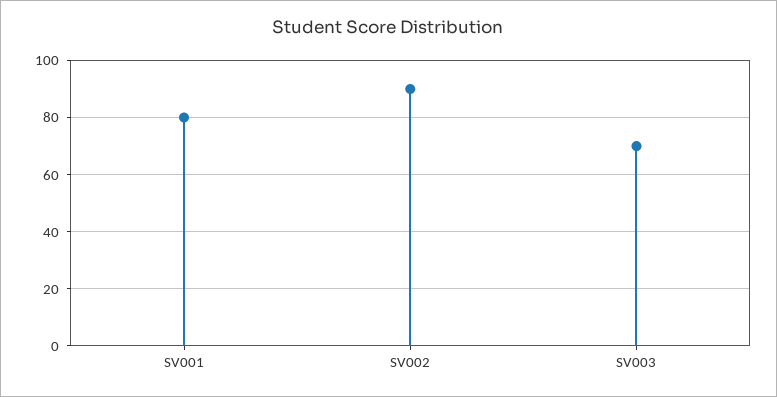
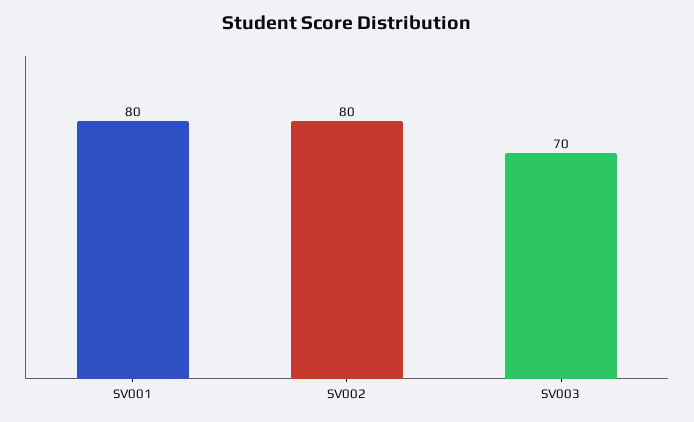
SV002: 90 -> 80

